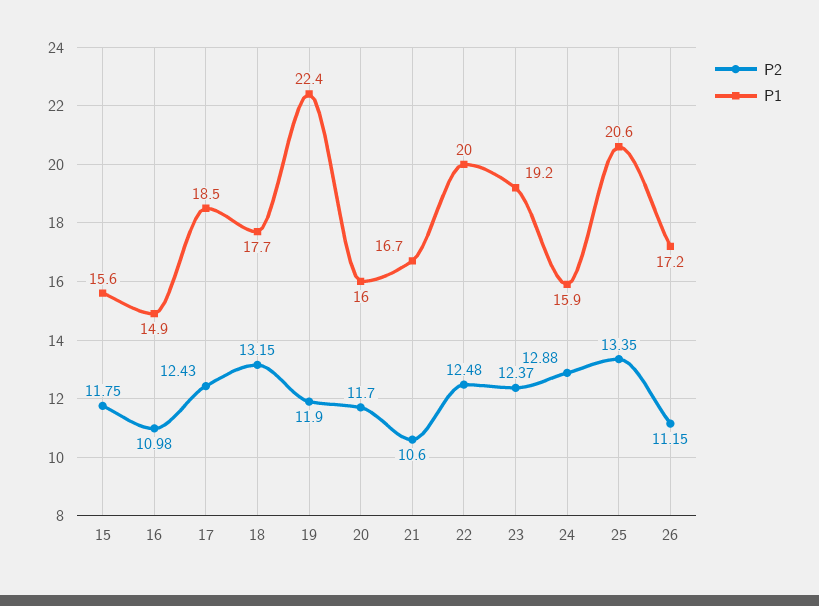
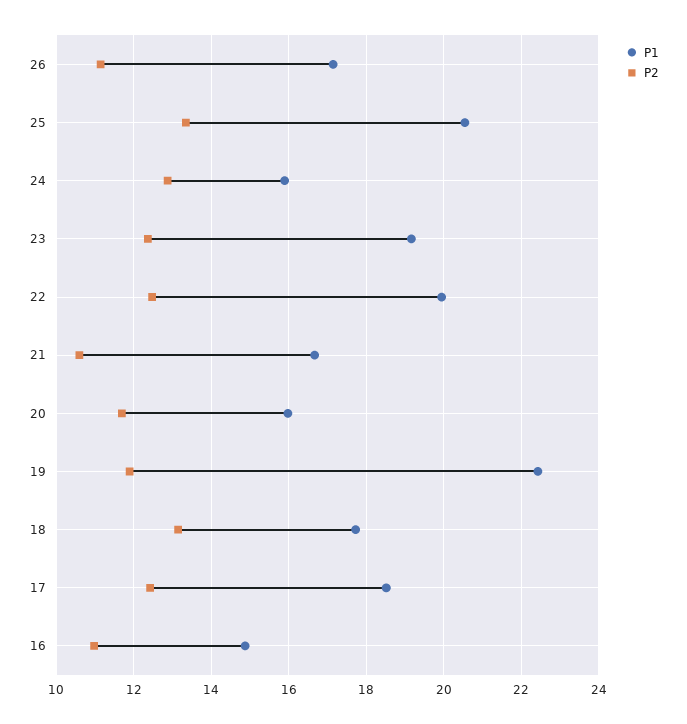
P2, 15: 11.75 -> none
P1, 15: 15.6 -> none

